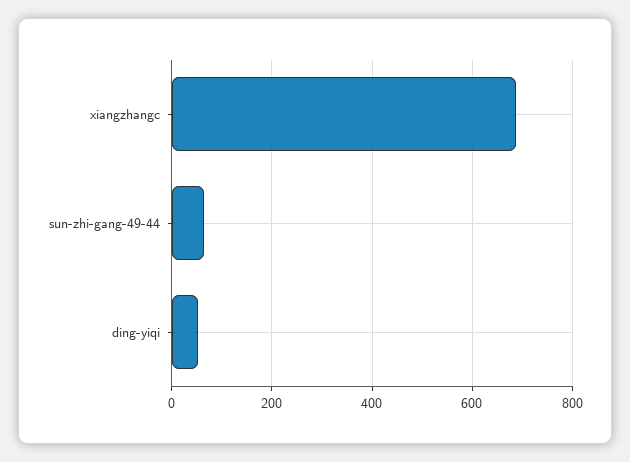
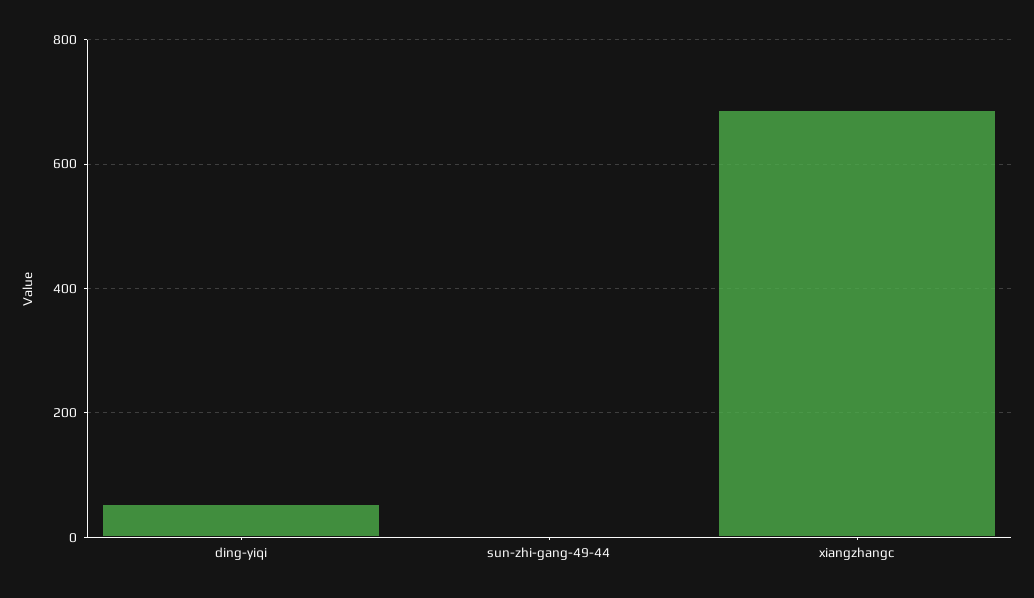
sun-zhi-gang-49-44: 60 -> 0

